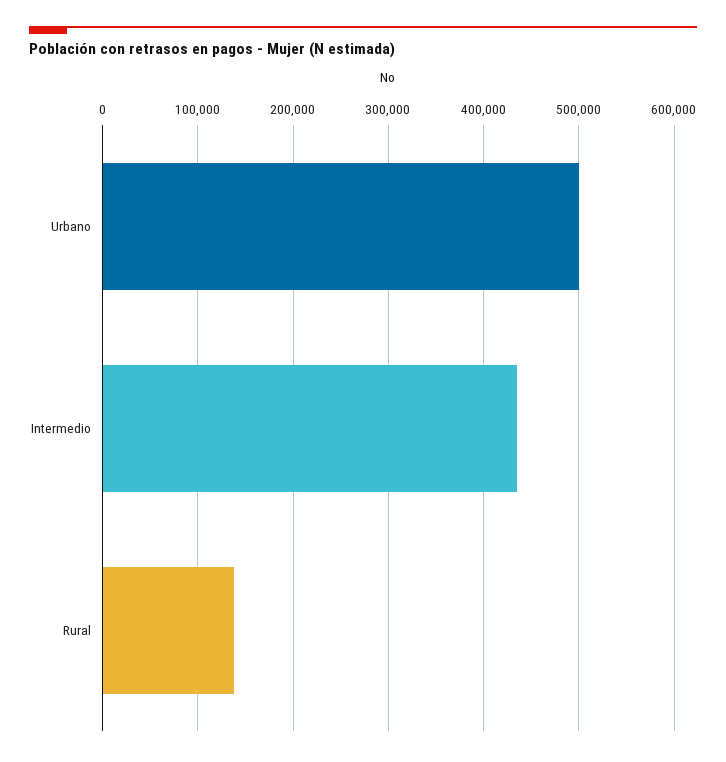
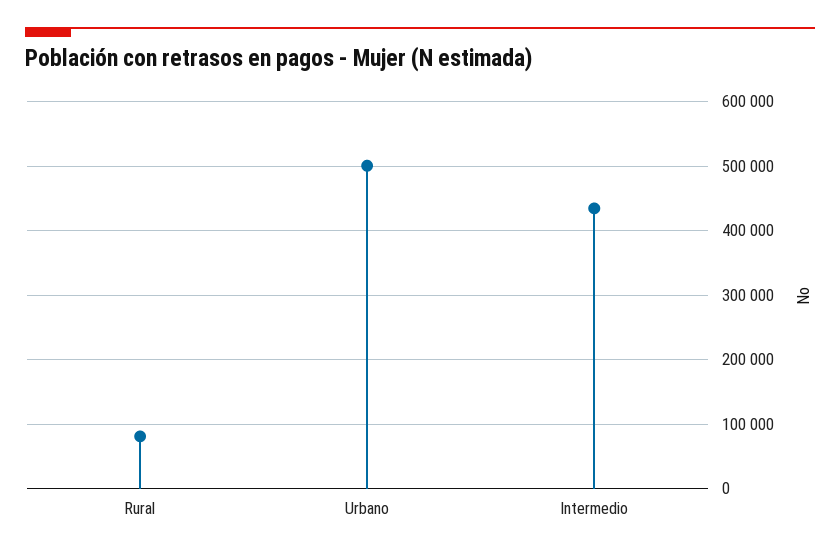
Rural: 140000 -> 80000

